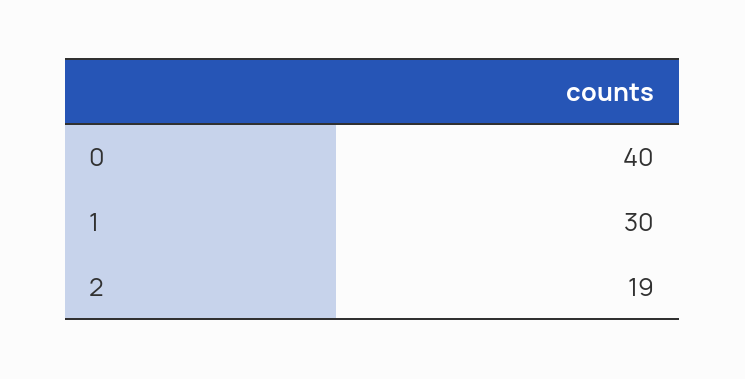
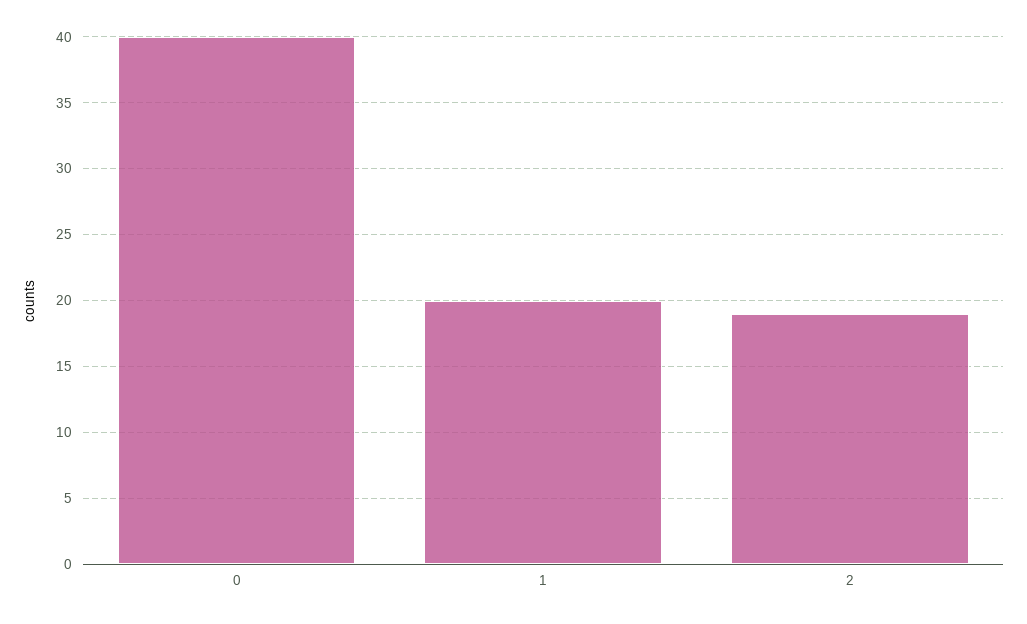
1: 30 -> 20

